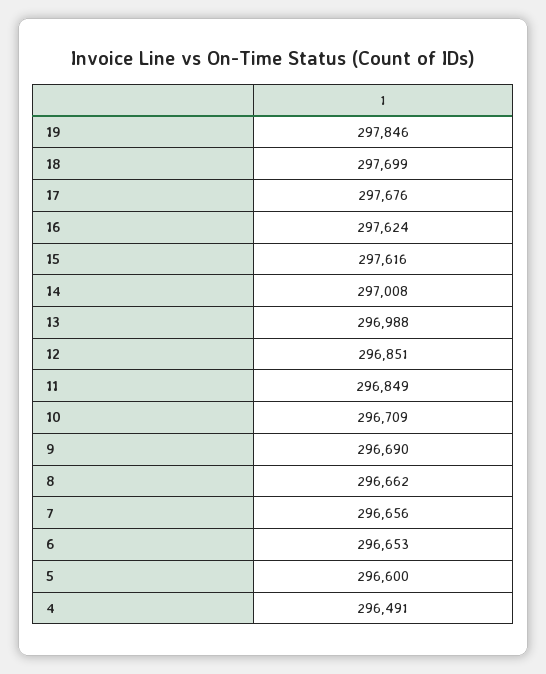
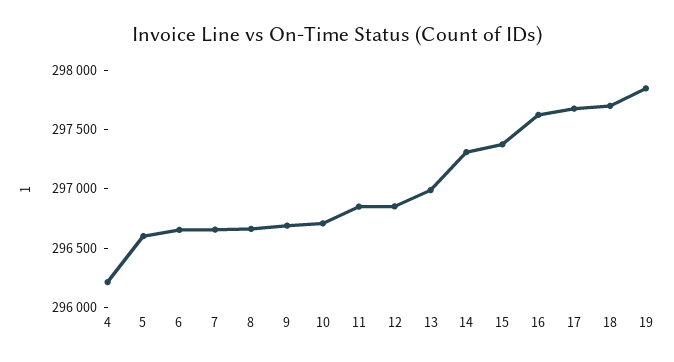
15: 297616 -> 297400
14: 297008 -> 297300
4: 296491 -> 296200

